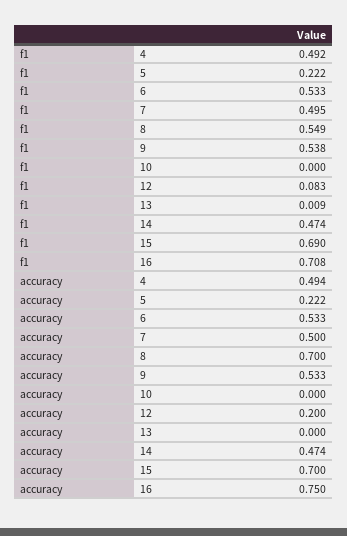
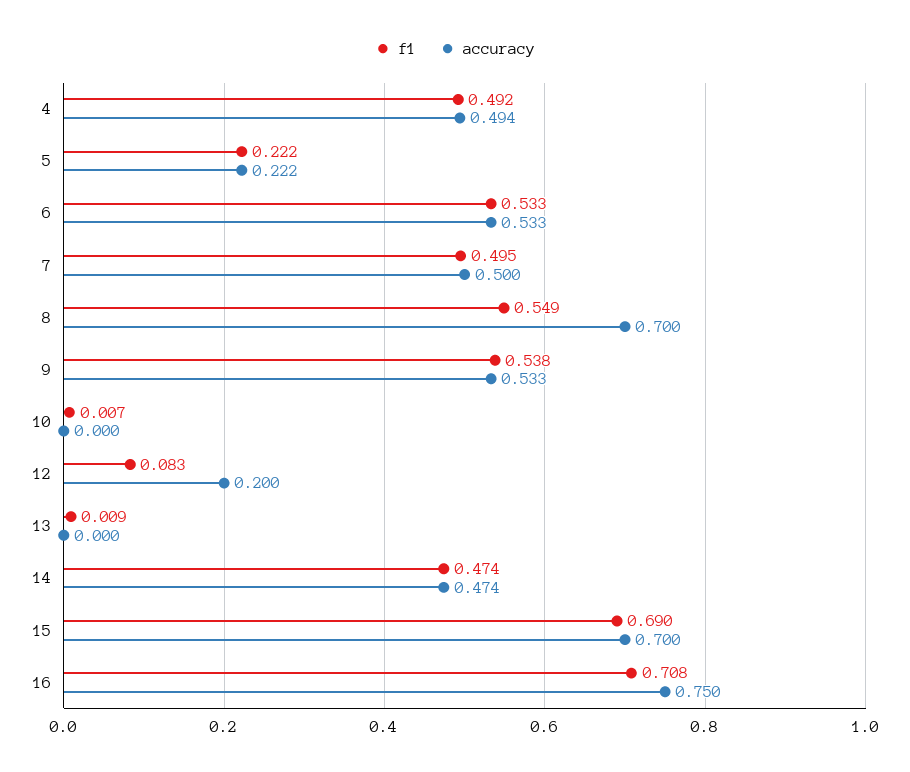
f1, 10: 0 -> 0.007

